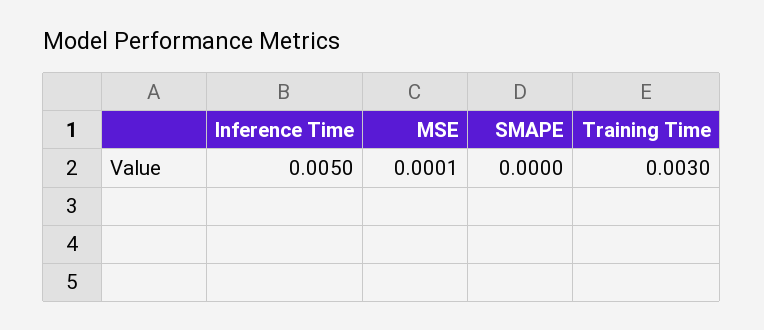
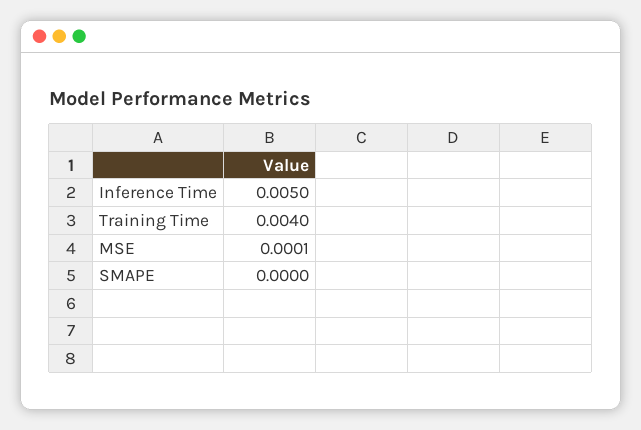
Training Time: 0.003 -> 0.004

